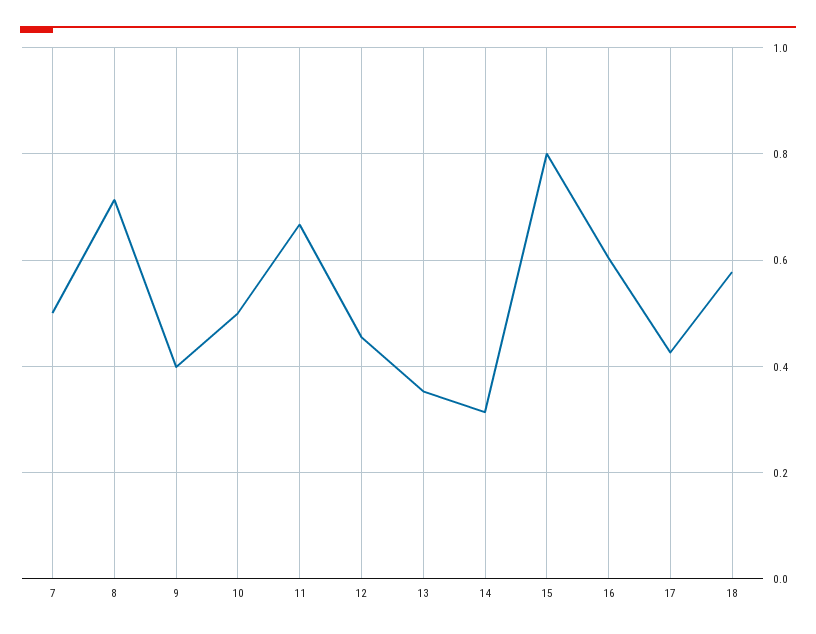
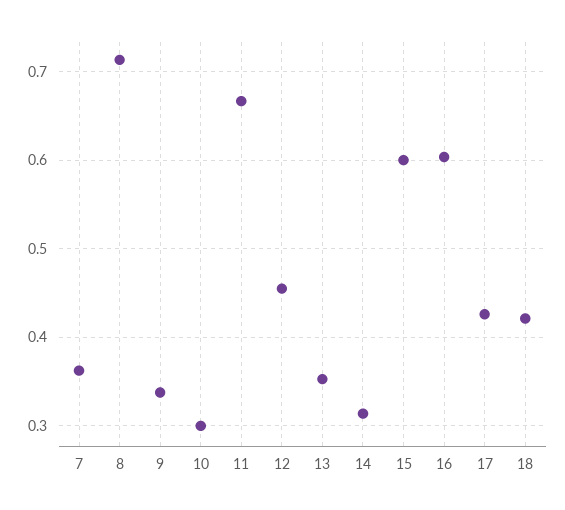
7: 0.5 -> 0.36
9: 0.4 -> 0.34
10: 0.5 -> 0.3
15: 0.8 -> 0.6
18: 0.58 -> 0.42

